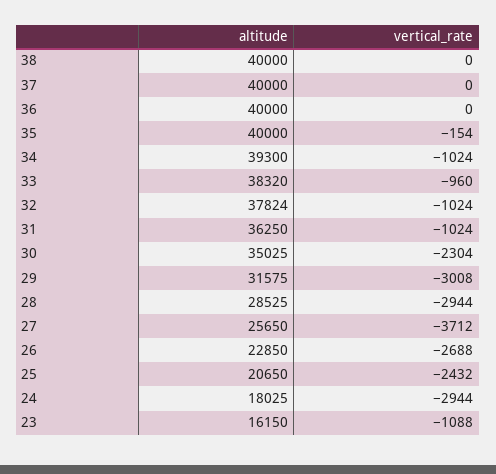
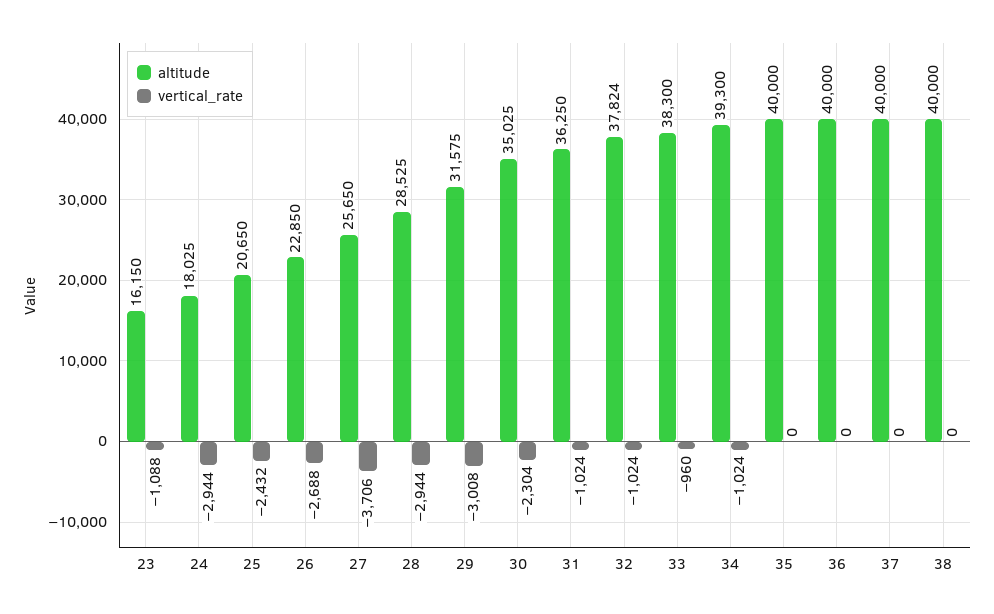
vertical_rate, 35: -154 -> 0
altitude, 33: 38320 -> 38300
vertical_rate, 27: -3712 -> -3706

